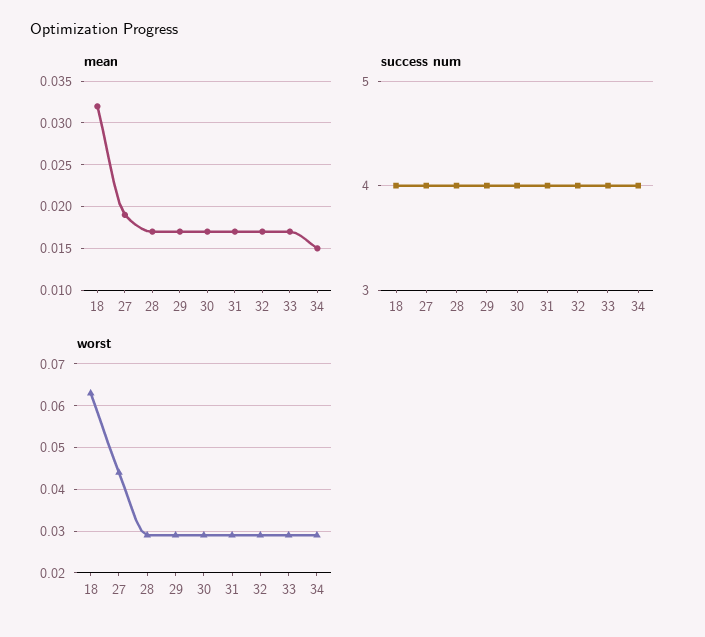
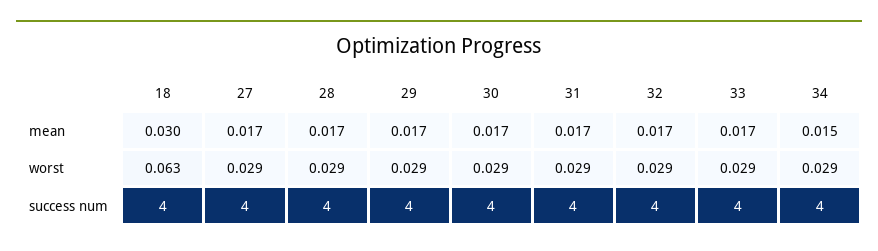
mean, 18: 0.032 -> 0.03
mean, 27: 0.019 -> 0.017
worst, 27: 0.045 -> 0.029

